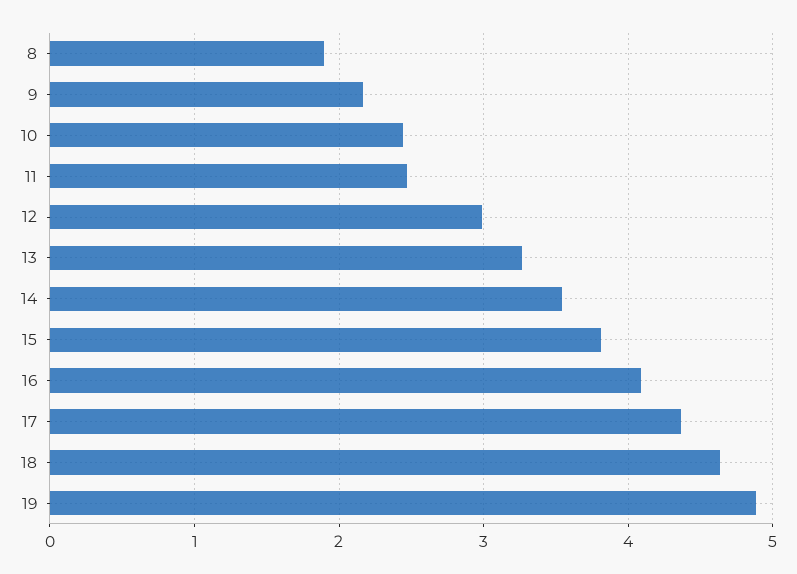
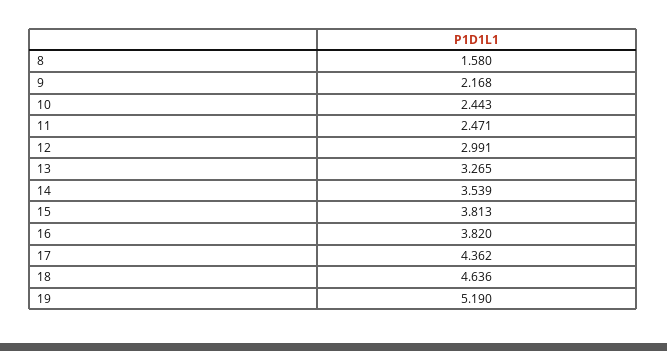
8: 1.9 -> 1.58
16: 4.1 -> 3.82
19: 4.9 -> 5.19

